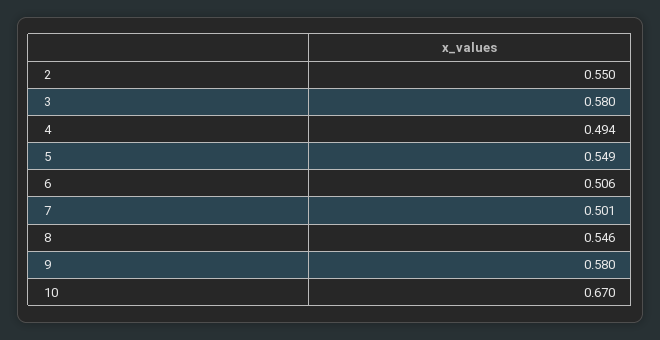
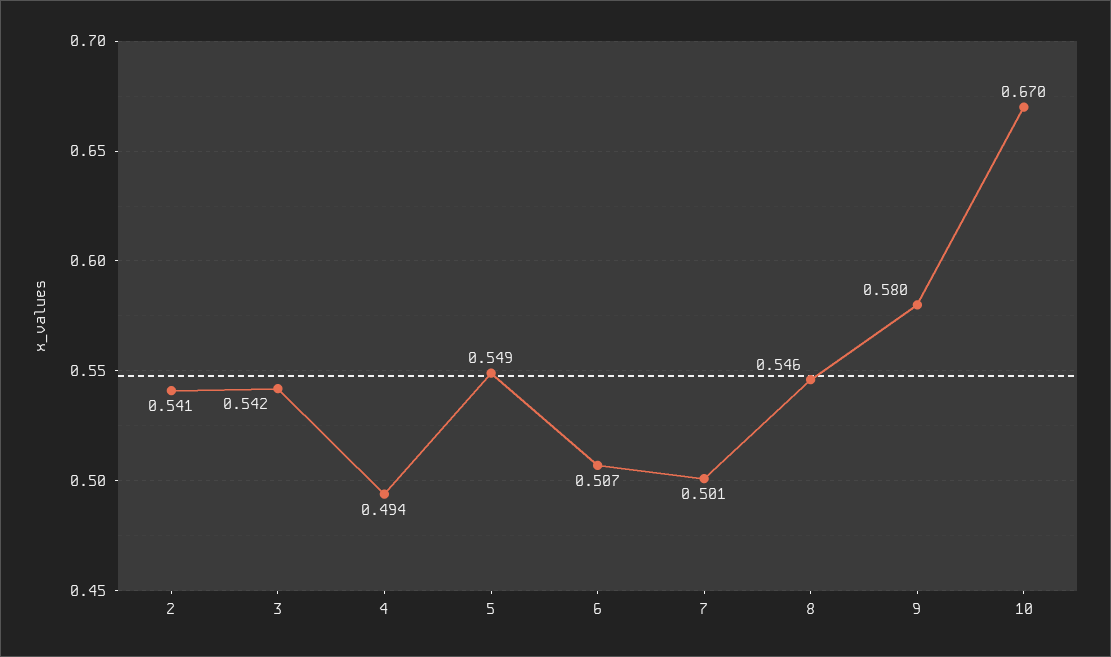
2: 0.55 -> 0.541
3: 0.58 -> 0.542
6: 0.506 -> 0.507

